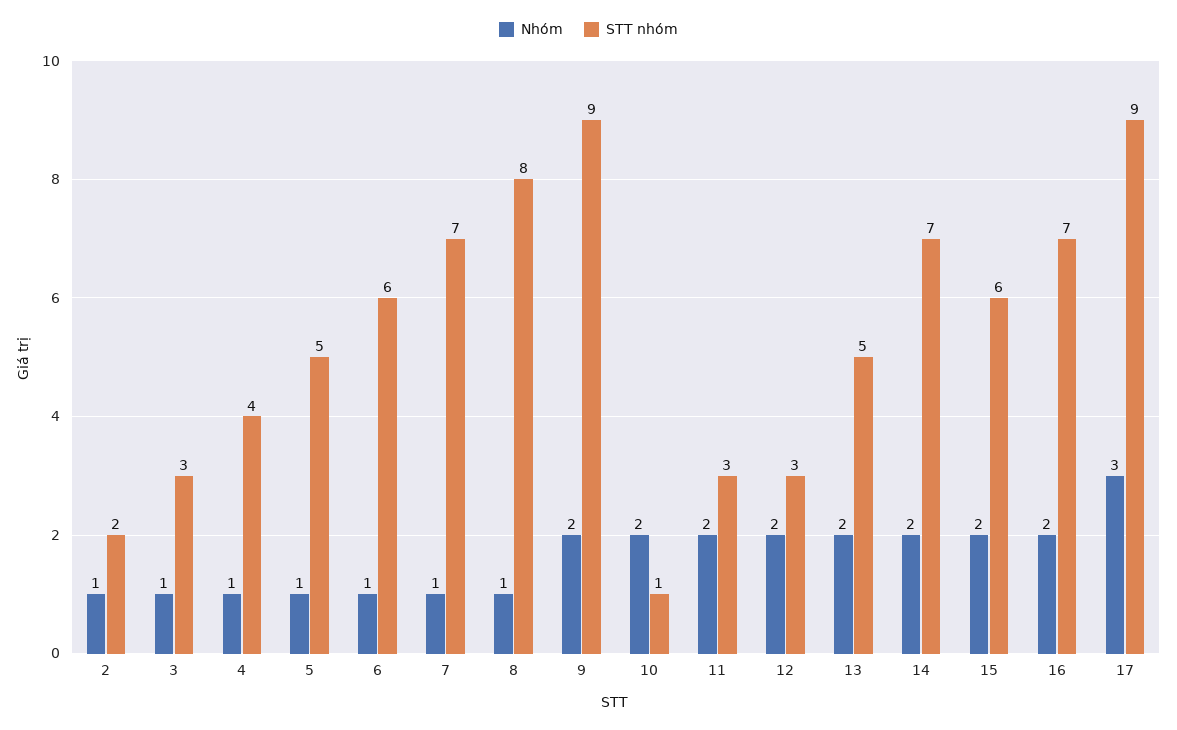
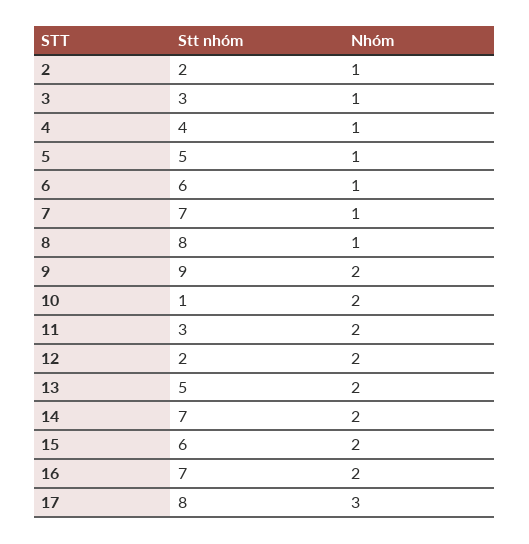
STT nhóm, 12: 3 -> 2
STT nhóm, 17: 9 -> 8

